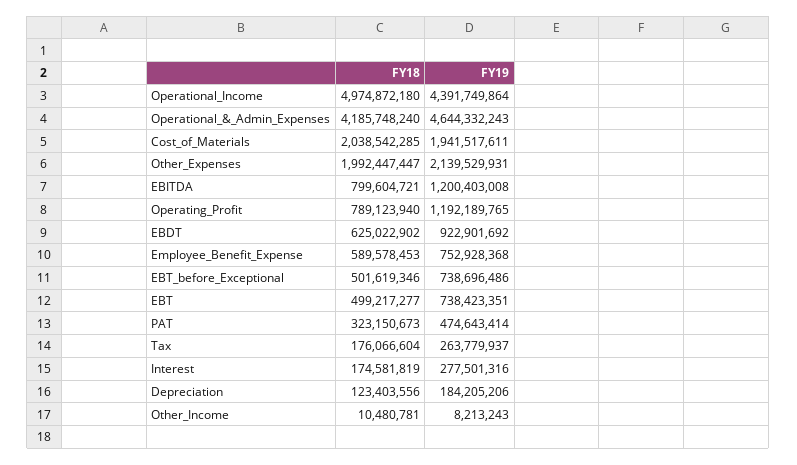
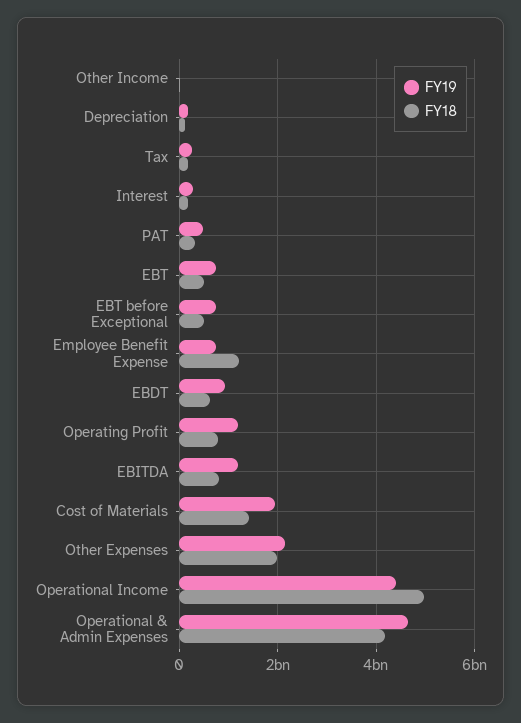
FY18, Cost_of_Materials: 2038542285 -> 1400000000
FY18, Employee_Benefit_Expense: 589578453 -> 1200000000

